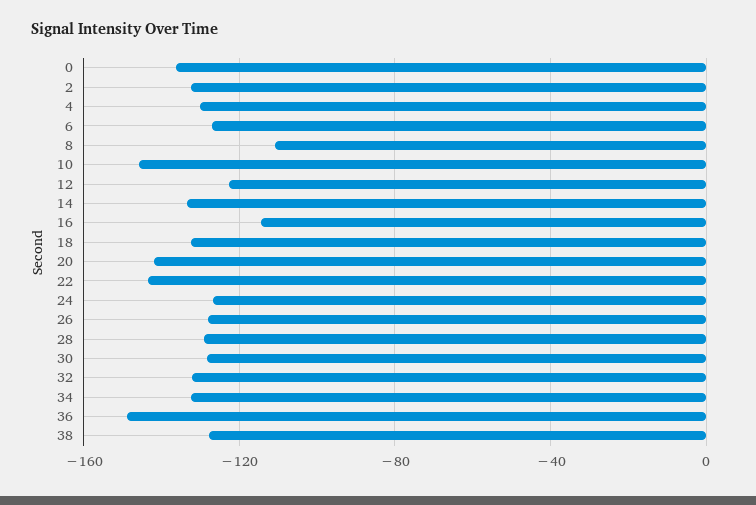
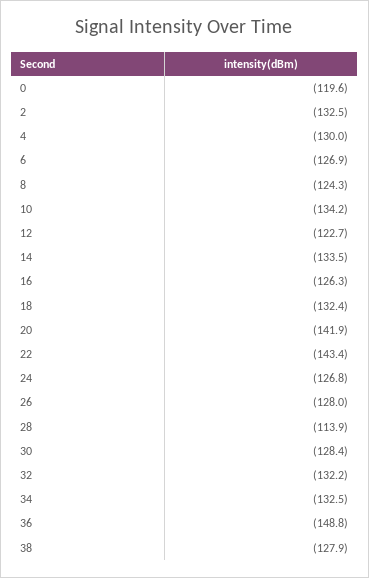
0: -135 -> -119.6
8: -110 -> -124.3
10: -145 -> -134.2
16: -115 -> -126.3
28: -130 -> -113.9

